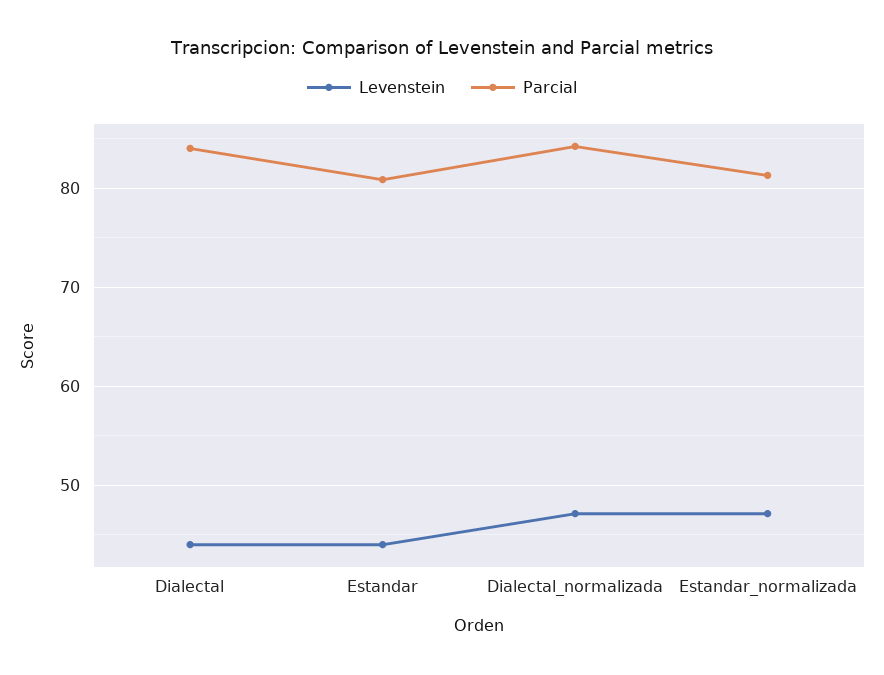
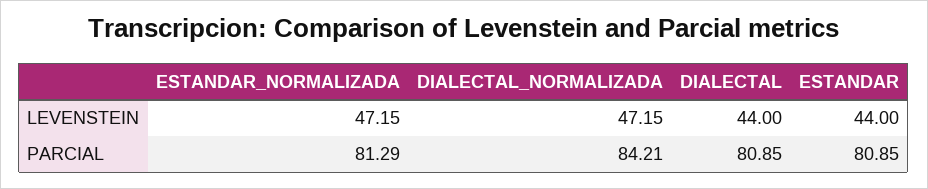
Parcial, Dialectal: 84 -> 80.85

